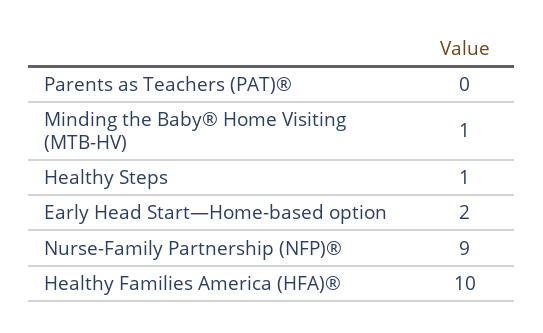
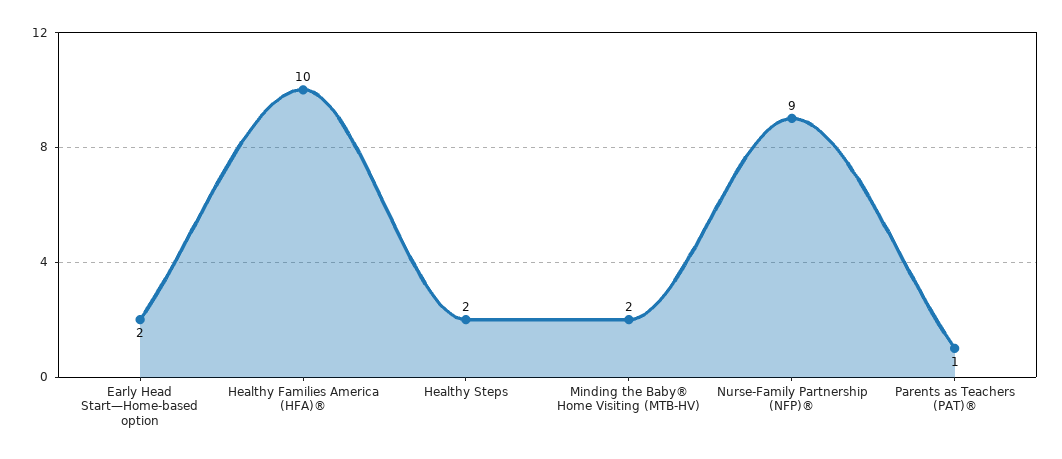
Parents as Teachers (PAT)®: 0 -> 1
Minding the Baby® Home Visiting (MTB-HV): 1 -> 2
Healthy Steps: 1 -> 2

